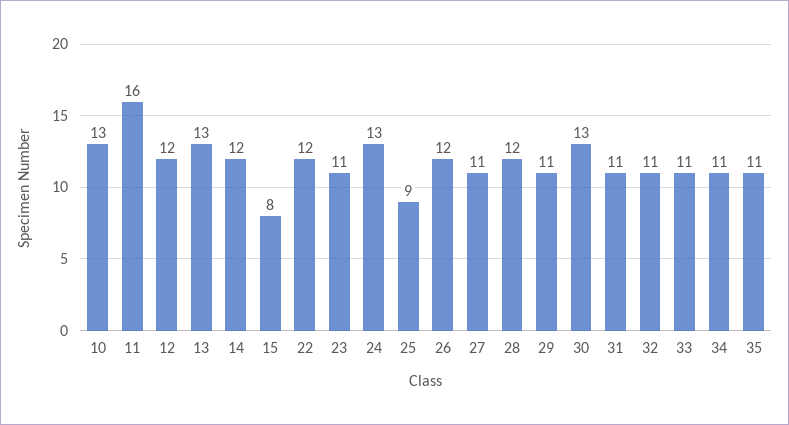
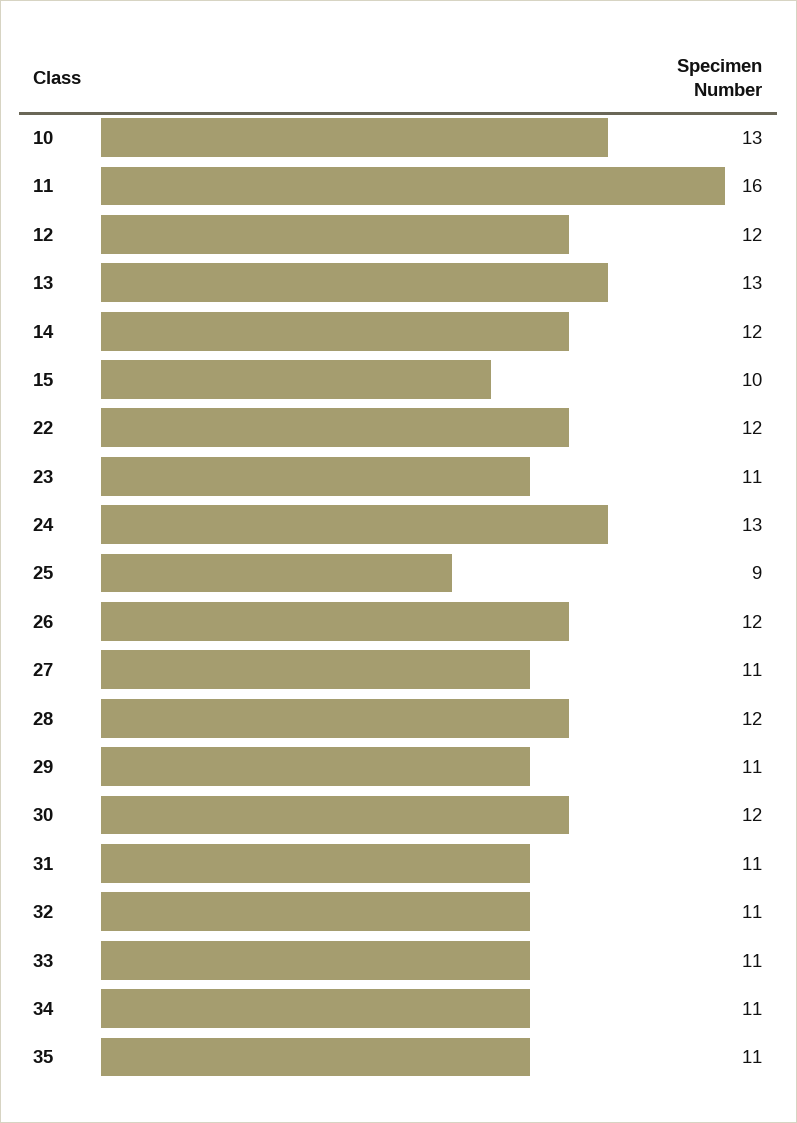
15: 8 -> 10
30: 13 -> 12

